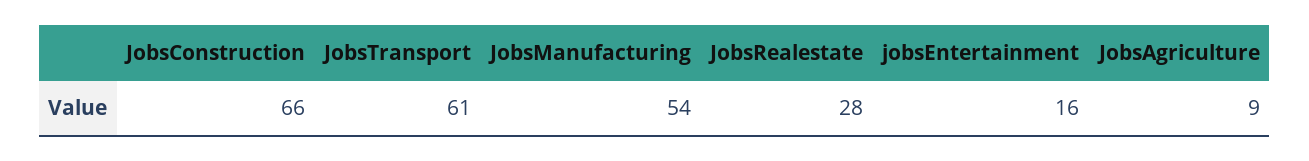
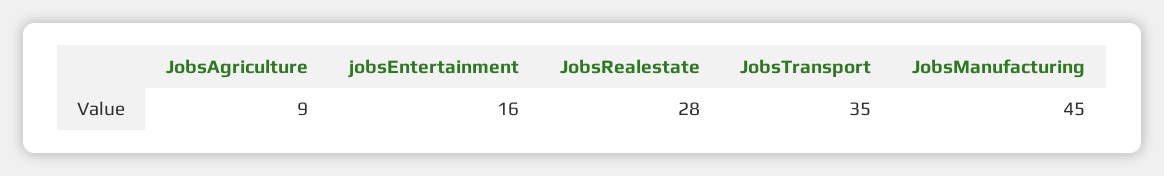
JobsConstruction: 66 -> none
JobsTransport: 61 -> 35
JobsManufacturing: 54 -> 45

